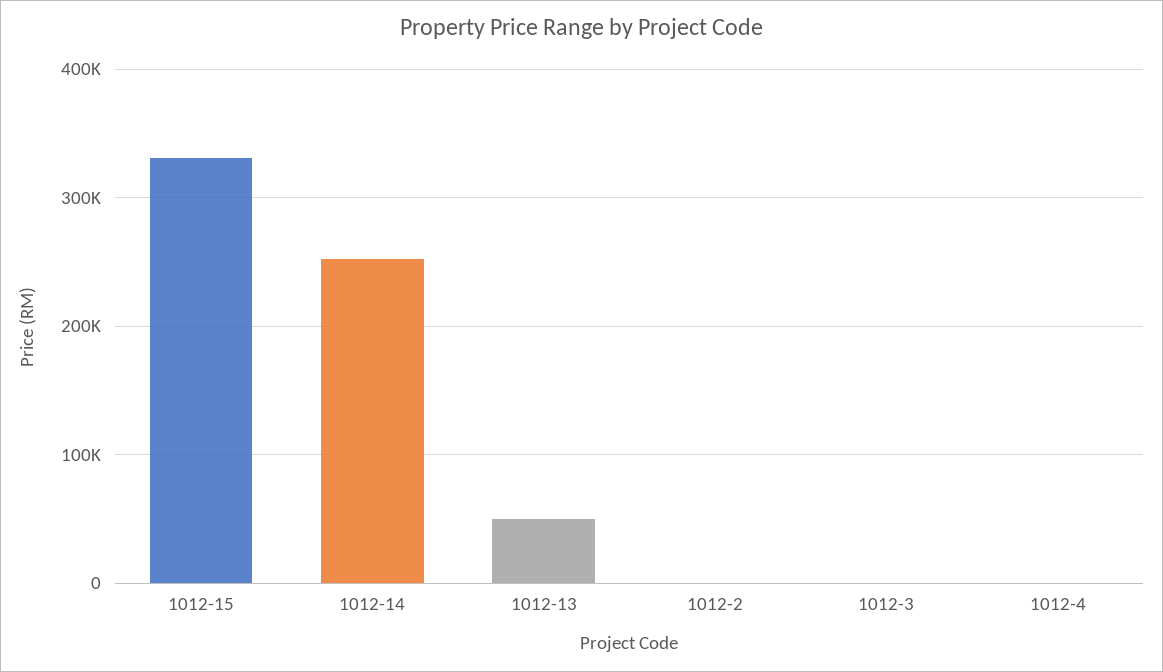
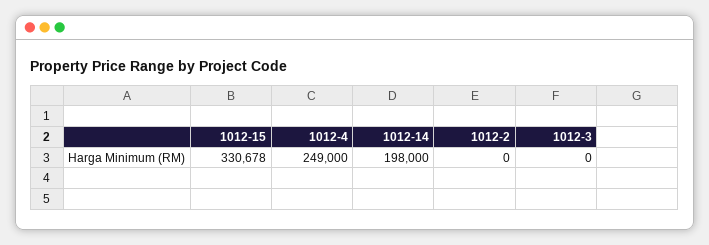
1012-14: 250000 -> 198000
1012-13: 50000 -> none
1012-4: 0 -> 249000

